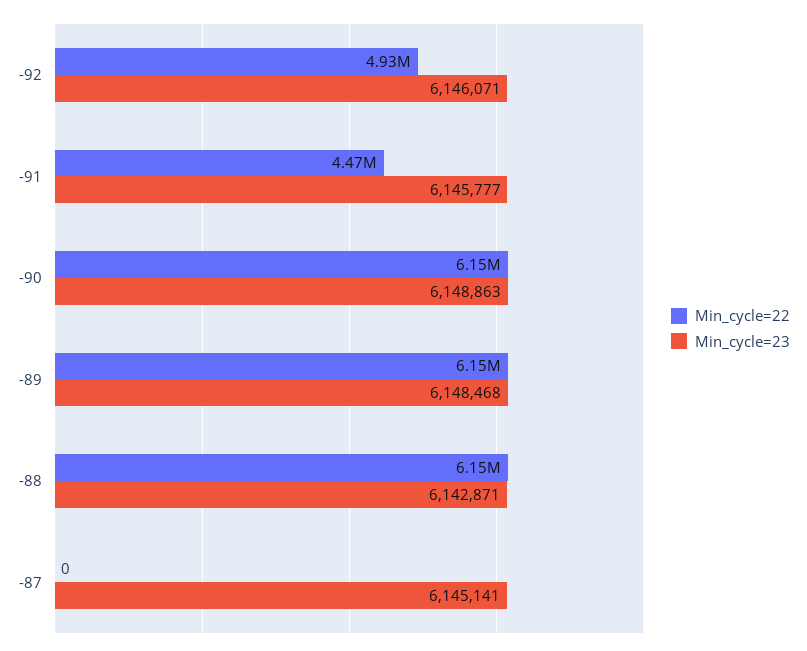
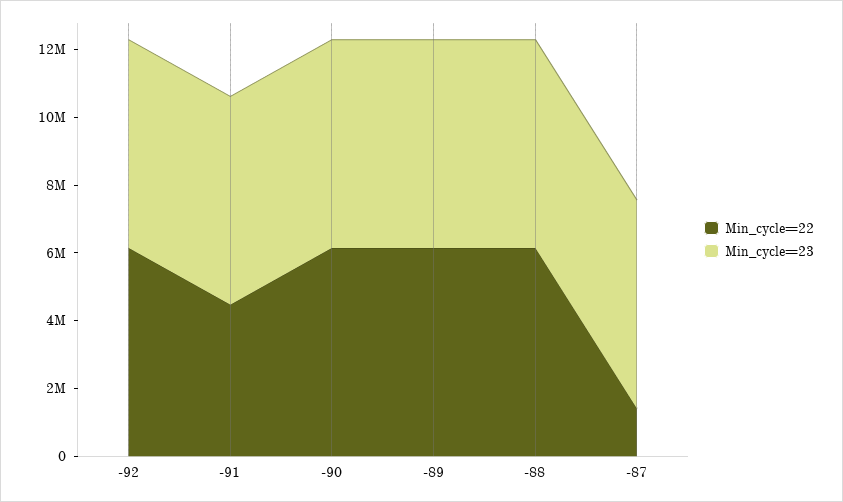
Min_cycle=22, -92: 4930000 -> 6000000
Min_cycle=22, -87: 0 -> 1500000

